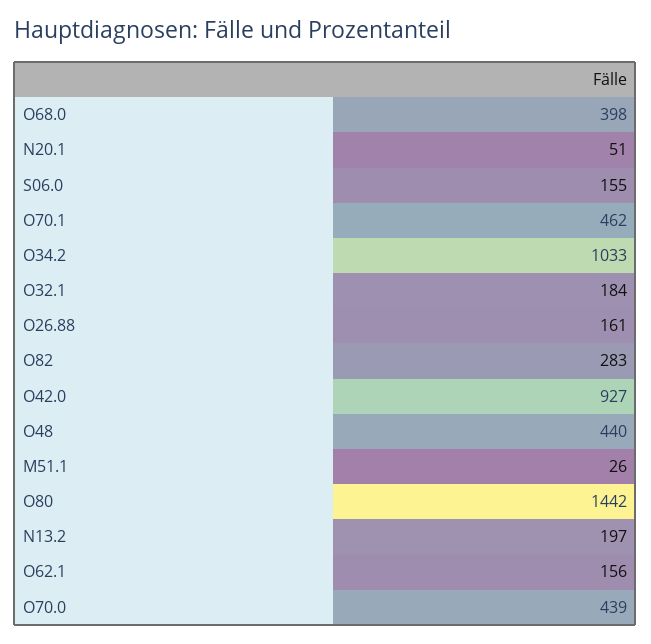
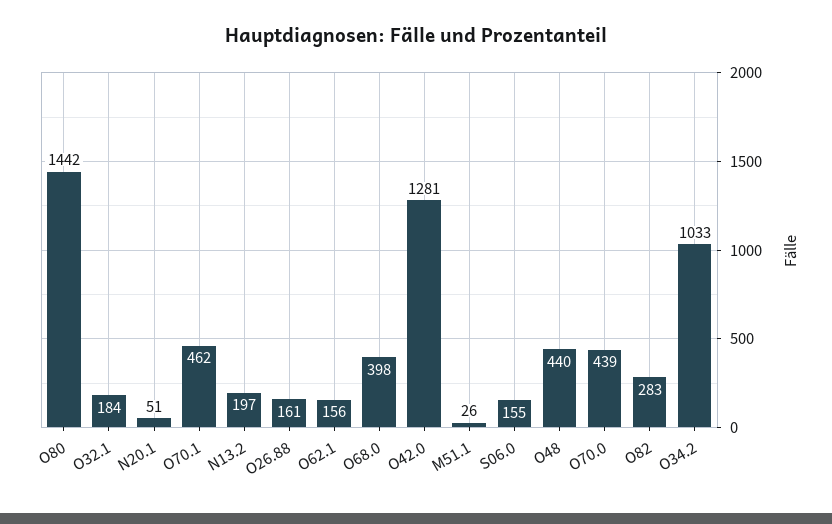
O42.0: 927 -> 1281

